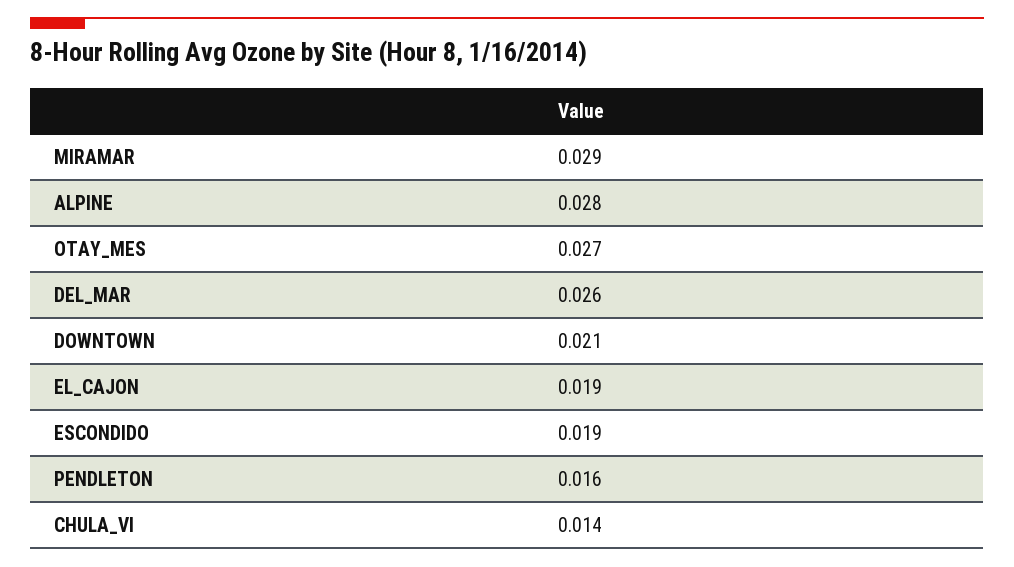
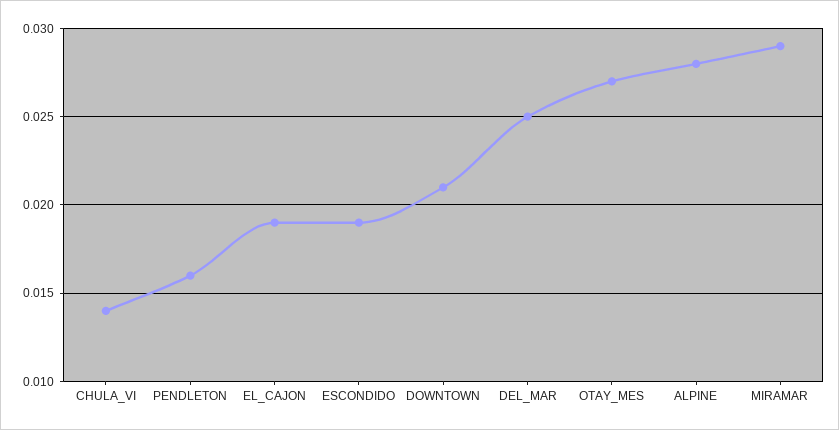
DEL_MAR: 0.026 -> 0.025

